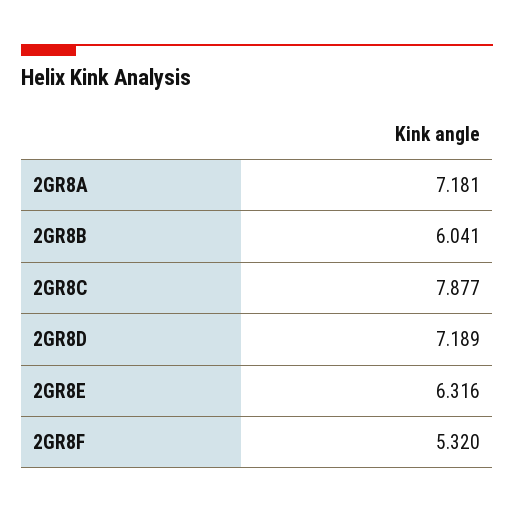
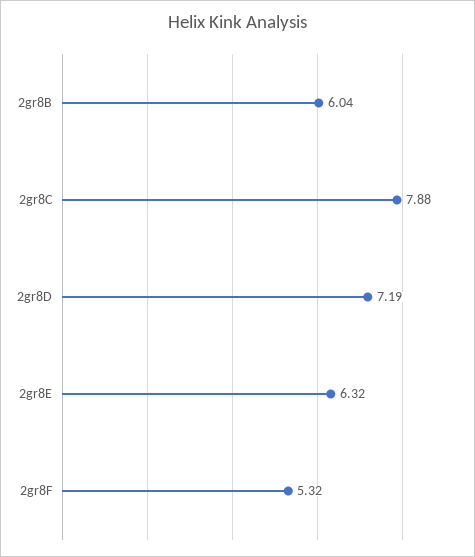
2GR8A: 7.181 -> none

